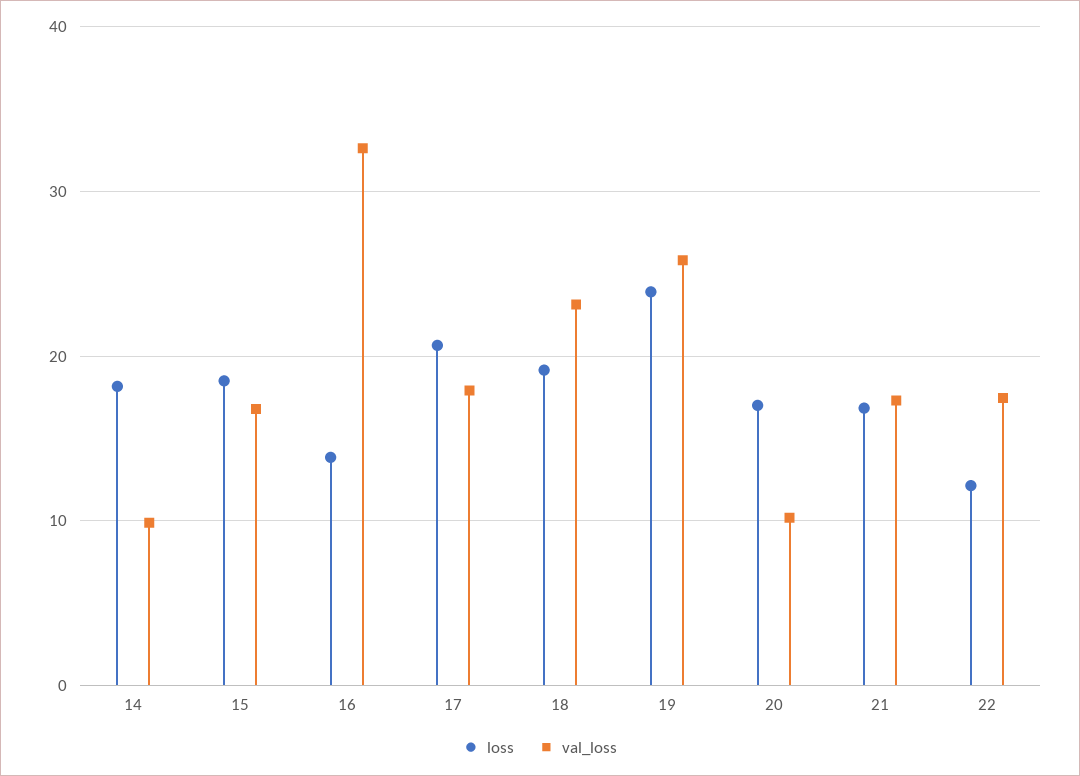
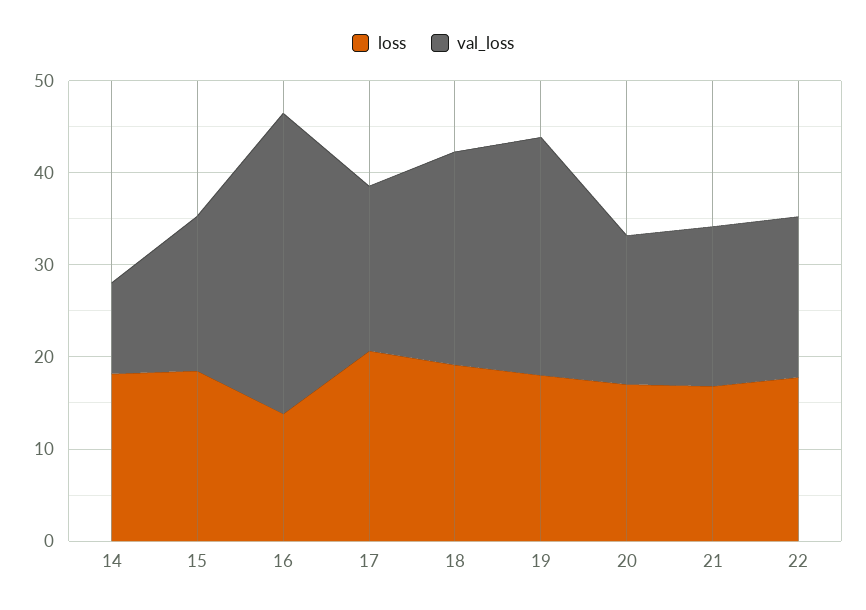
loss, 19: 24 -> 18
val_loss, 20: 10 -> 16
loss, 22: 12 -> 18

